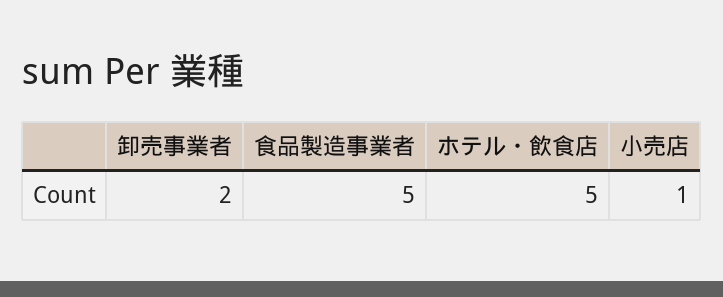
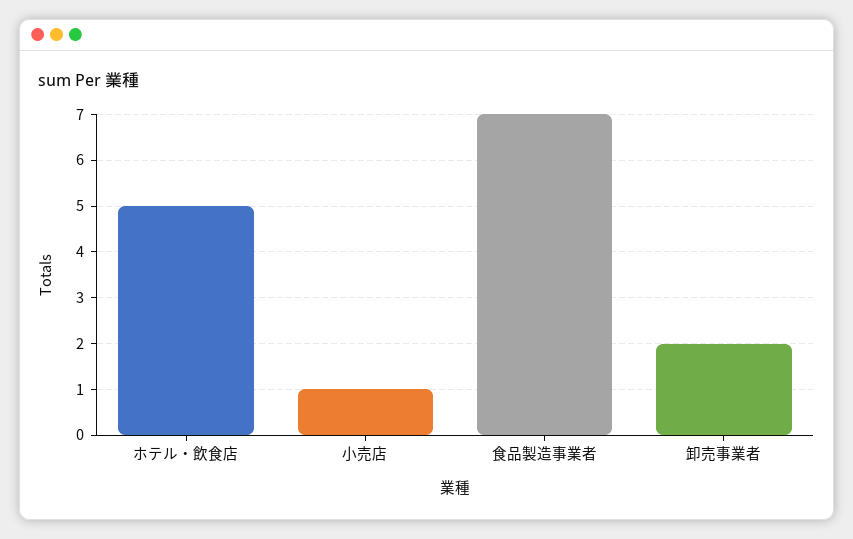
食品製造事業者: 5 -> 7

